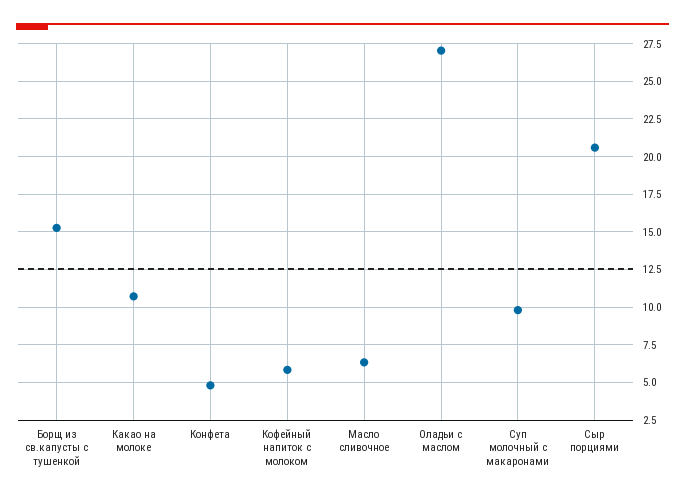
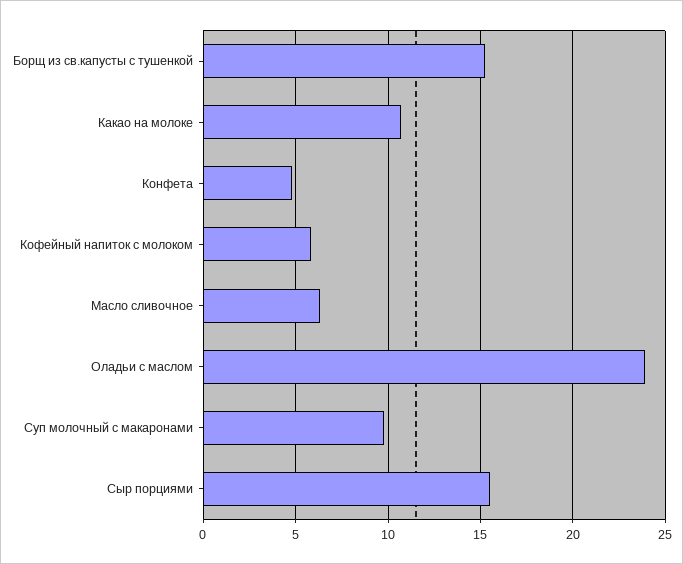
Оладьи с маслом: 27 -> 24
Сыр порциями: 20.5 -> 15.5

